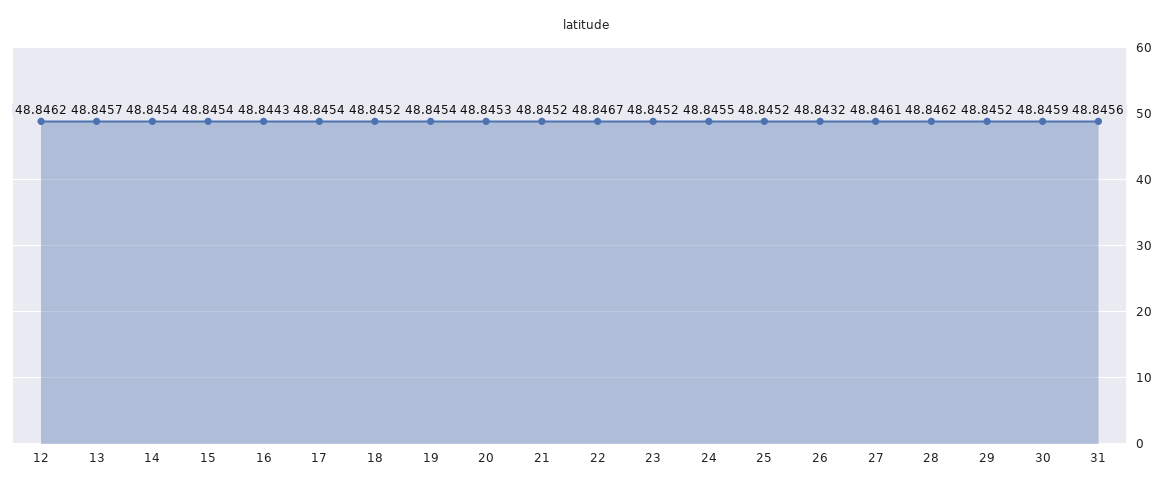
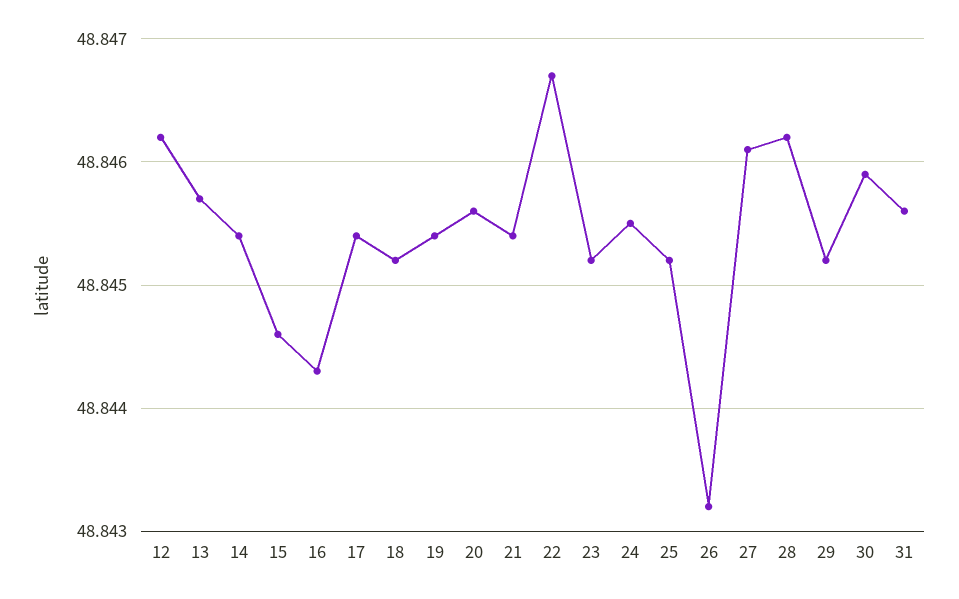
15: 48.8454 -> 48.8446
20: 48.8453 -> 48.8456
21: 48.8452 -> 48.8454

